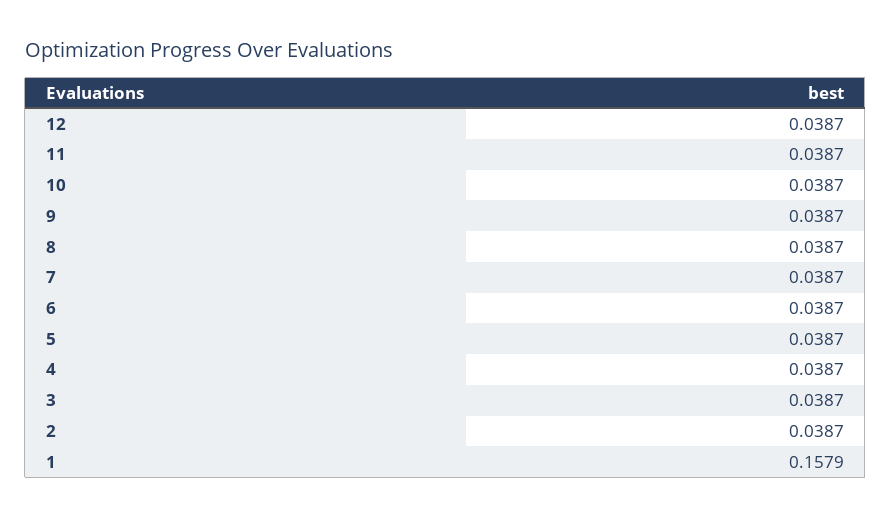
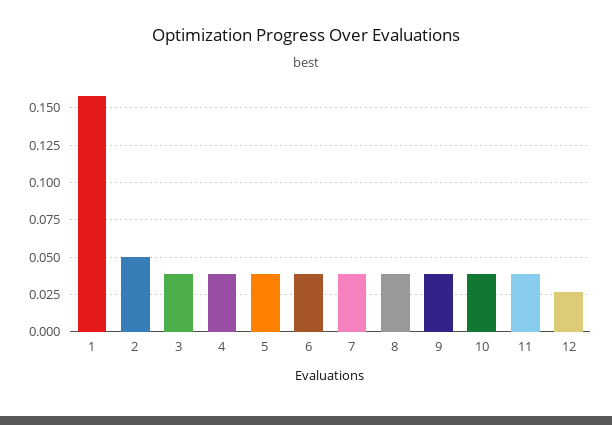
12: 0.0387 -> 0.025
2: 0.0387 -> 0.05

